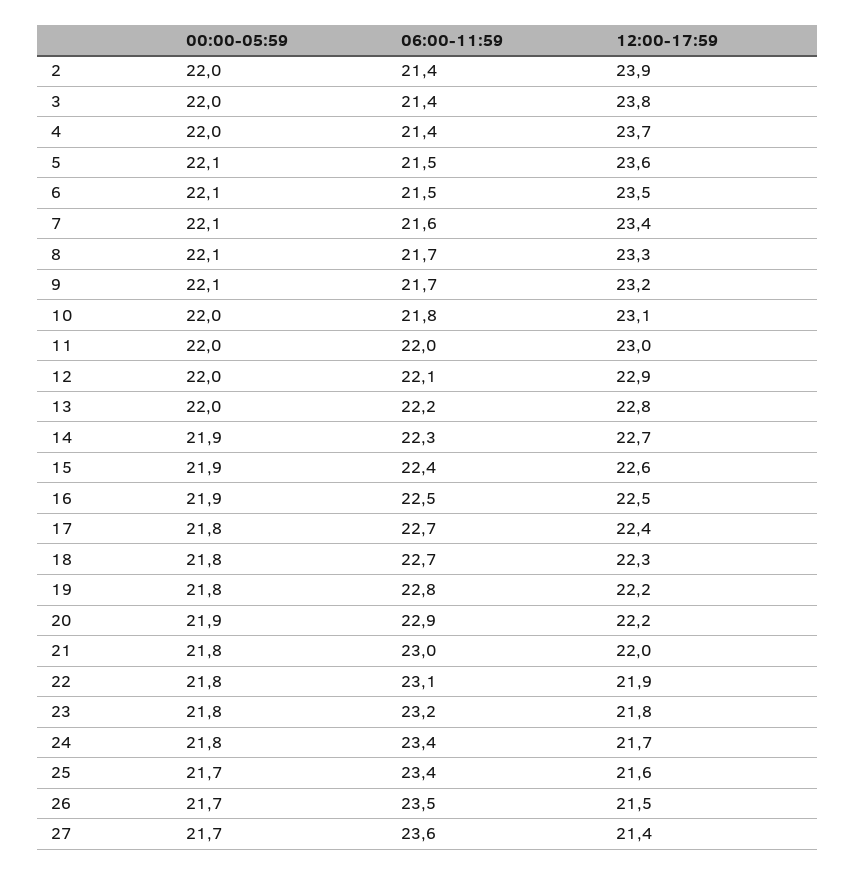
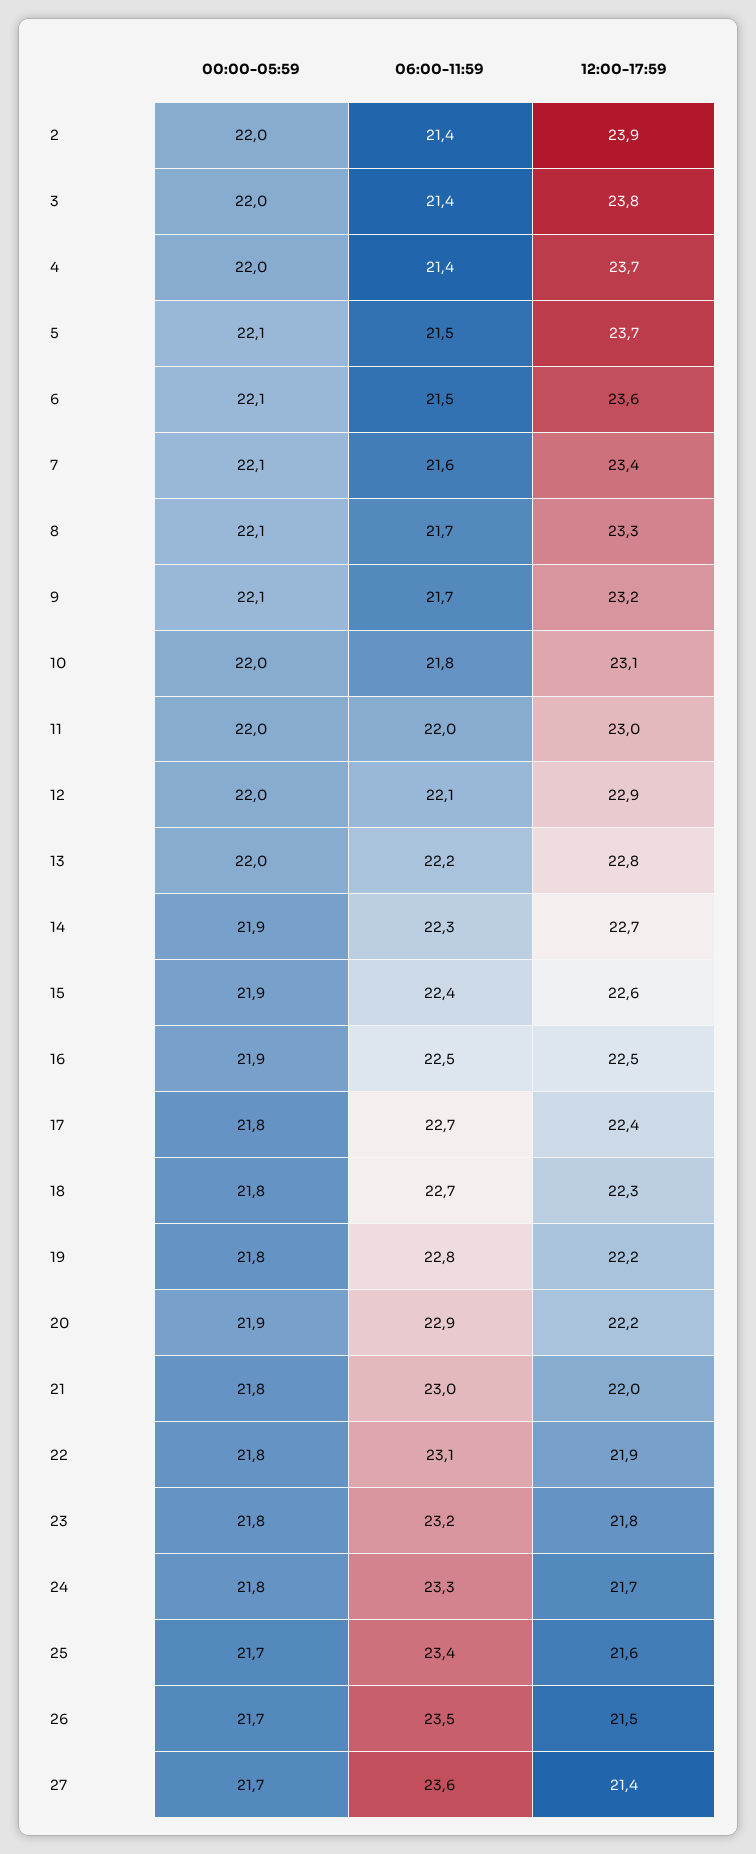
12:00-17:59, 5: 23.6 -> 23.7
12:00-17:59, 6: 23.5 -> 23.6
06:00-11:59, 24: 23.4 -> 23.3

